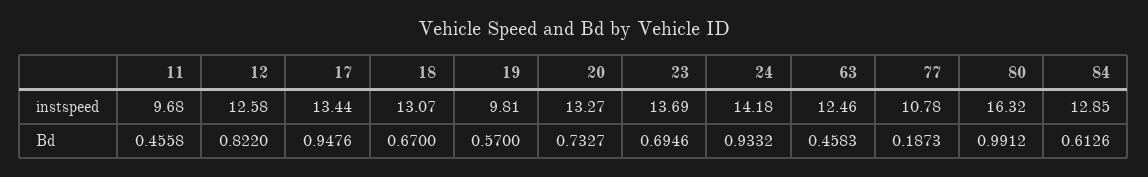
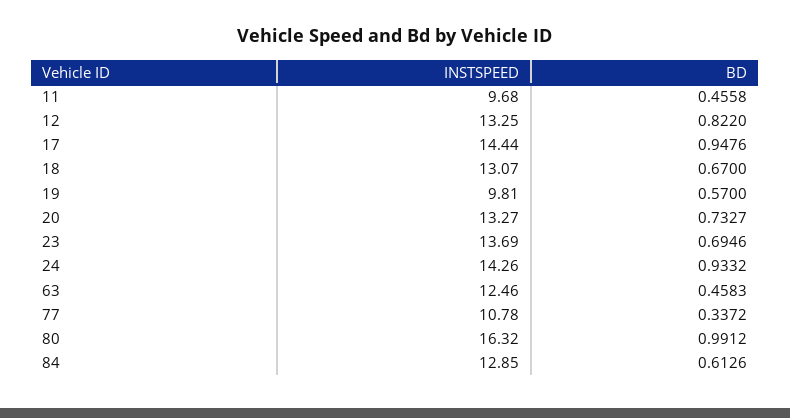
12, instspeed: 12.58 -> 13.25
17, instspeed: 13.44 -> 14.44
24, instspeed: 14.18 -> 14.26
77, Bd: 0.1873 -> 0.3372

